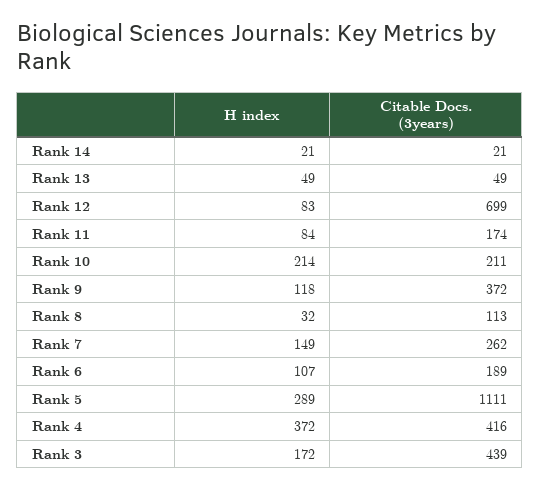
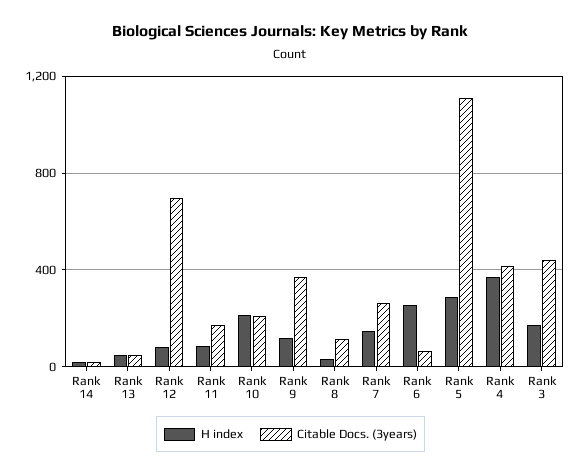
H index, Rank 6: 107 -> 250
Citable Docs. (3years), Rank 6: 189 -> 50

